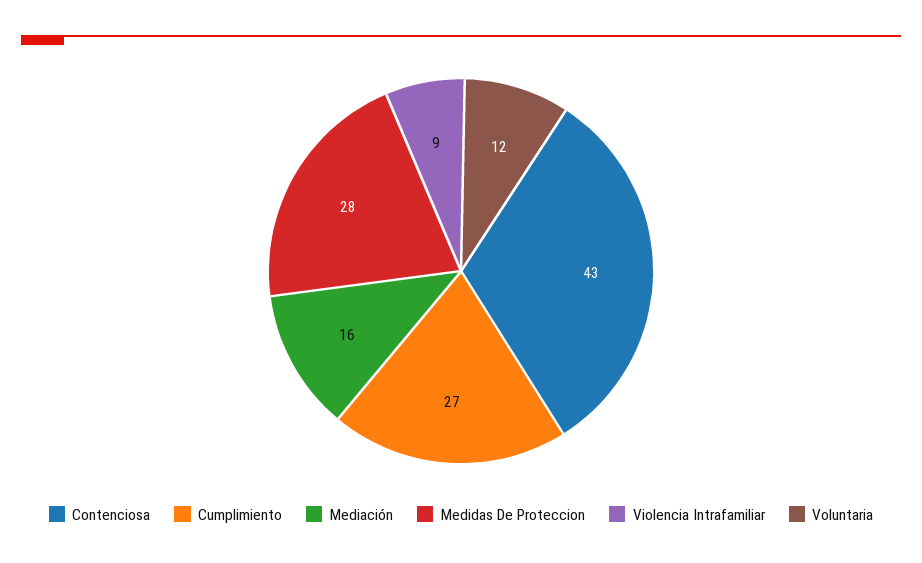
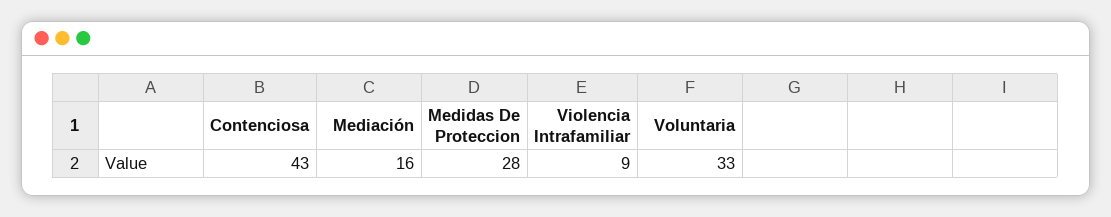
Cumplimiento: 27 -> none
Voluntaria: 12 -> 33

